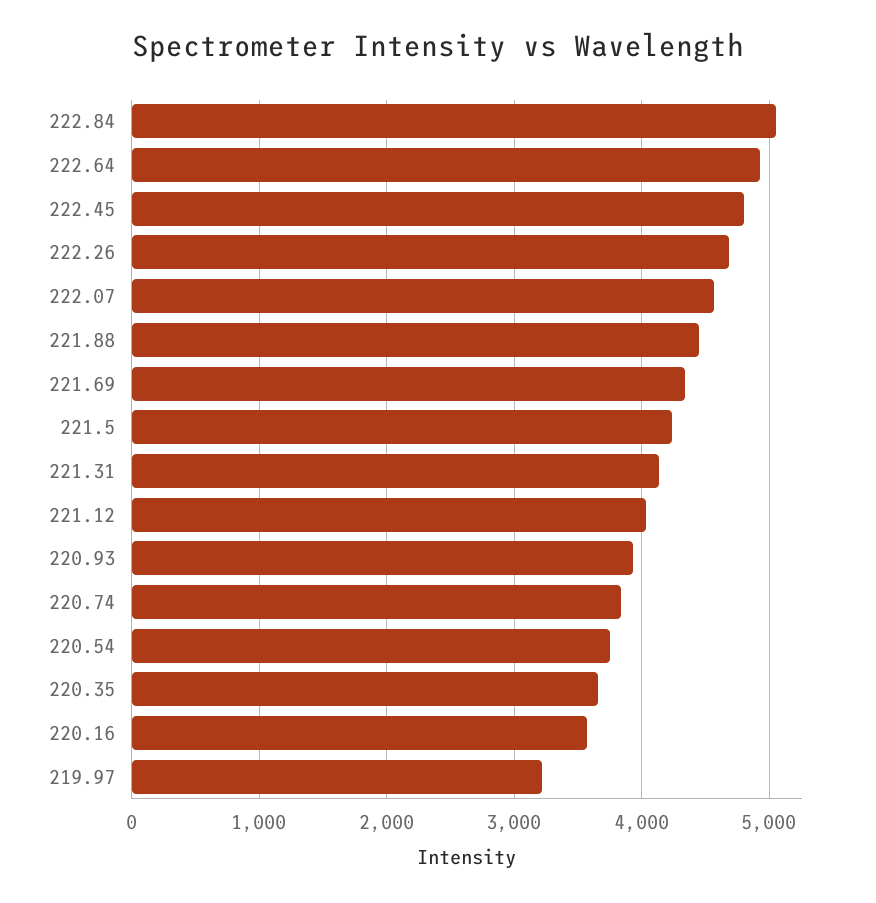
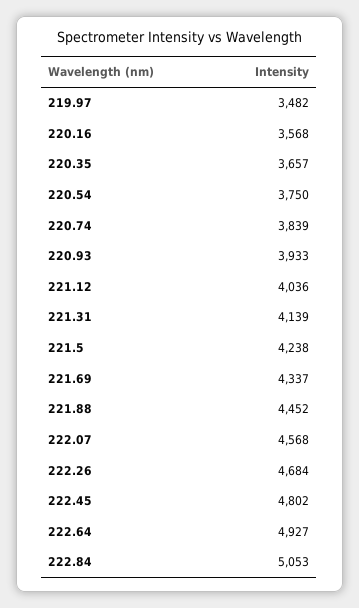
219.97: 3200 -> 3482

